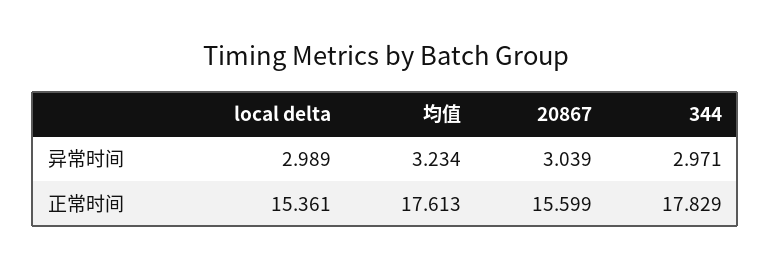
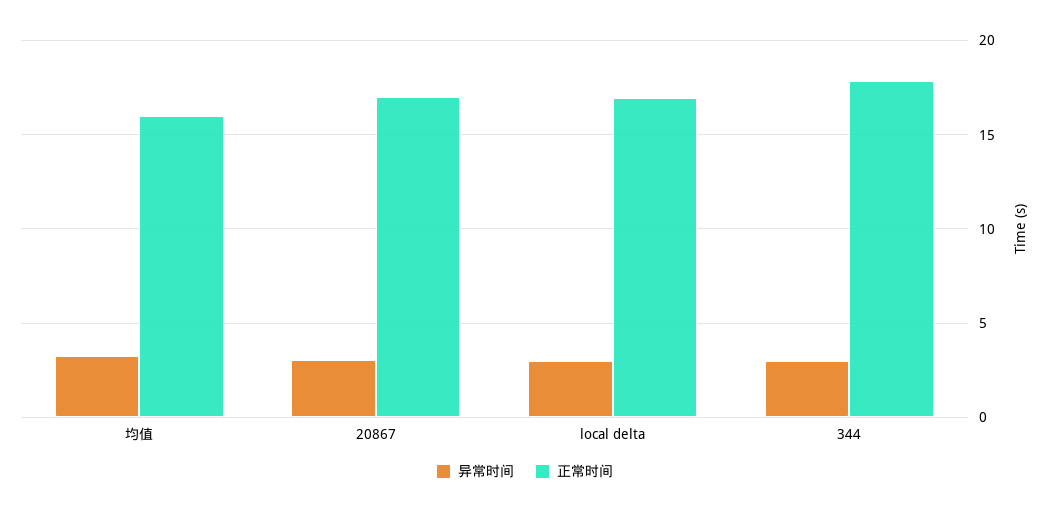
正常时间, local delta: 15.361 -> 17
正常时间, 均值: 17.613 -> 16
正常时间, 20867: 15.599 -> 17

